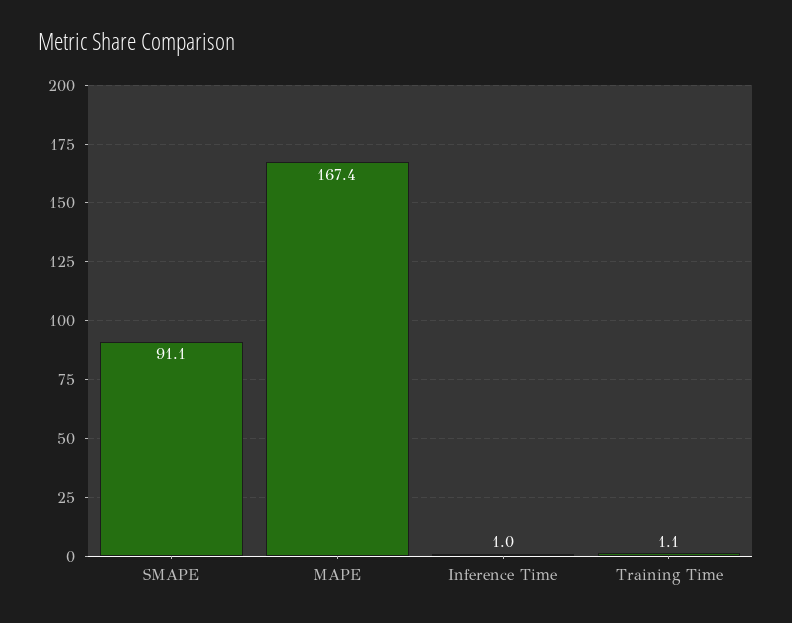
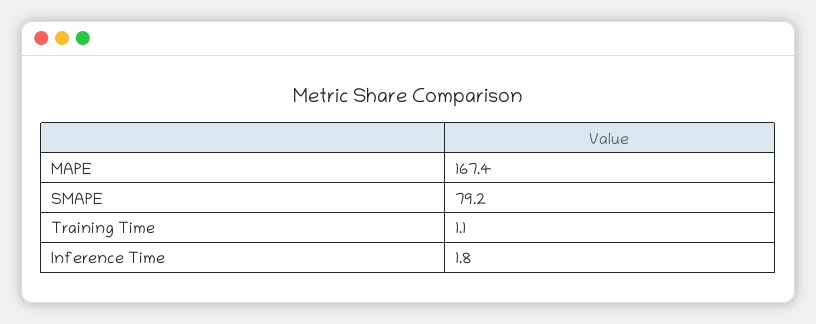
SMAPE: 91.1 -> 79.2
Inference Time: 1 -> 1.8

